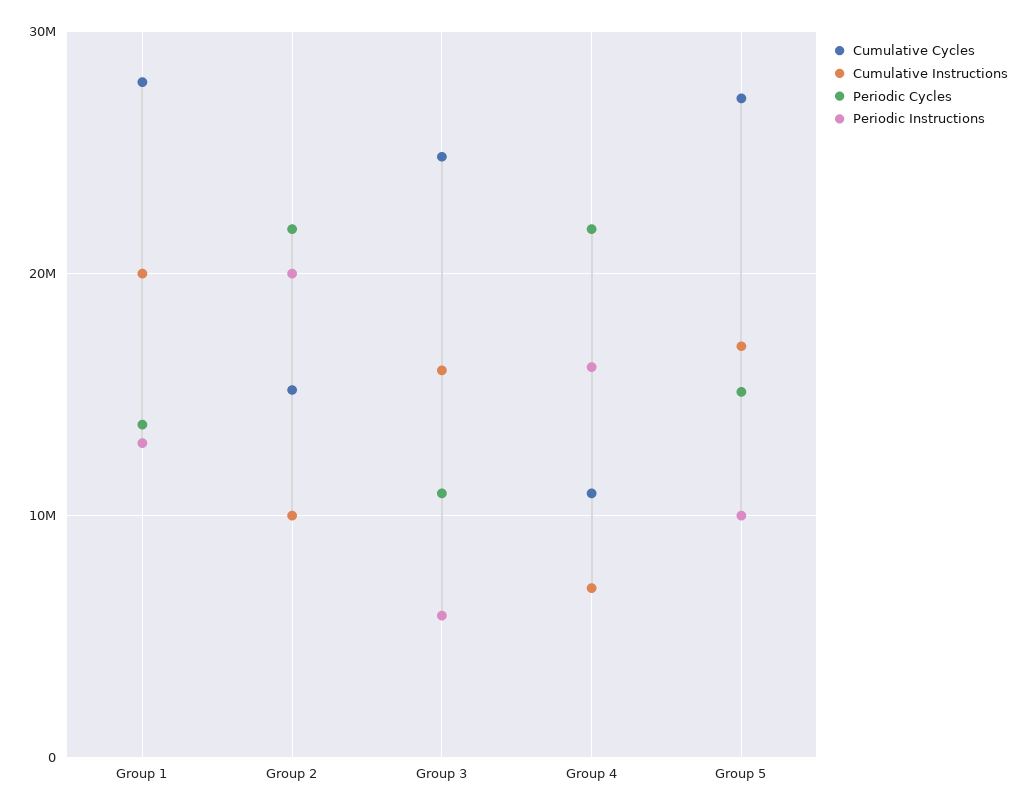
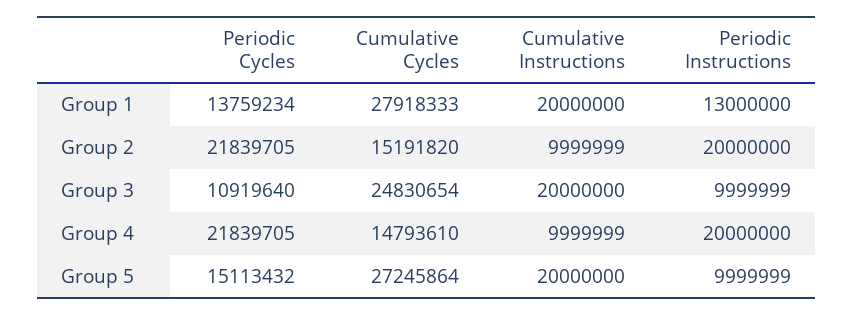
Cumulative Instructions, Group 3: 16000000 -> 20000000
Periodic Instructions, Group 3: 6000000 -> 9999999
Cumulative Cycles, Group 4: 11000000 -> 14793610
Cumulative Instructions, Group 4: 7000000 -> 9999999
Periodic Instructions, Group 4: 16000000 -> 20000000
Cumulative Instructions, Group 5: 17000000 -> 20000000

